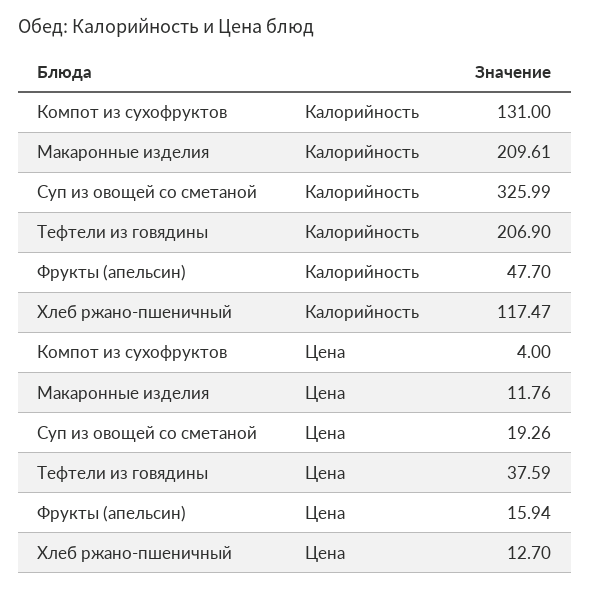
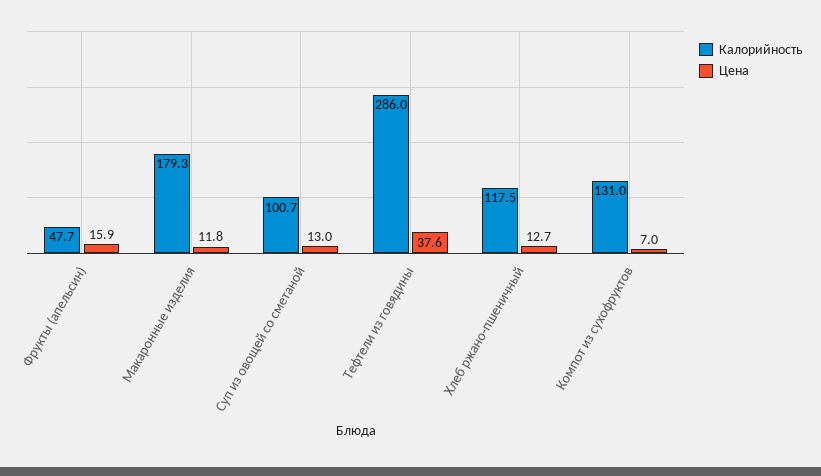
Калорийность, Макаронные изделия: 209.61 -> 179.3
Калорийность, Суп из овощей со сметаной: 325.99 -> 100.7
Калорийность, Тефтели из говядины: 206.9 -> 286
Цена, Компот из сухофруктов: 4 -> 7
Цена, Суп из овощей со сметаной: 19.26 -> 13

